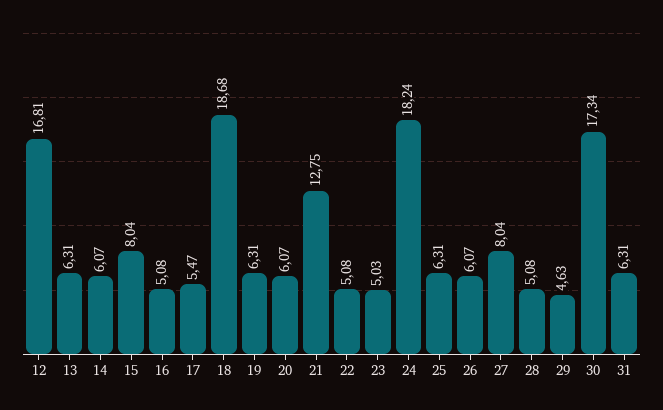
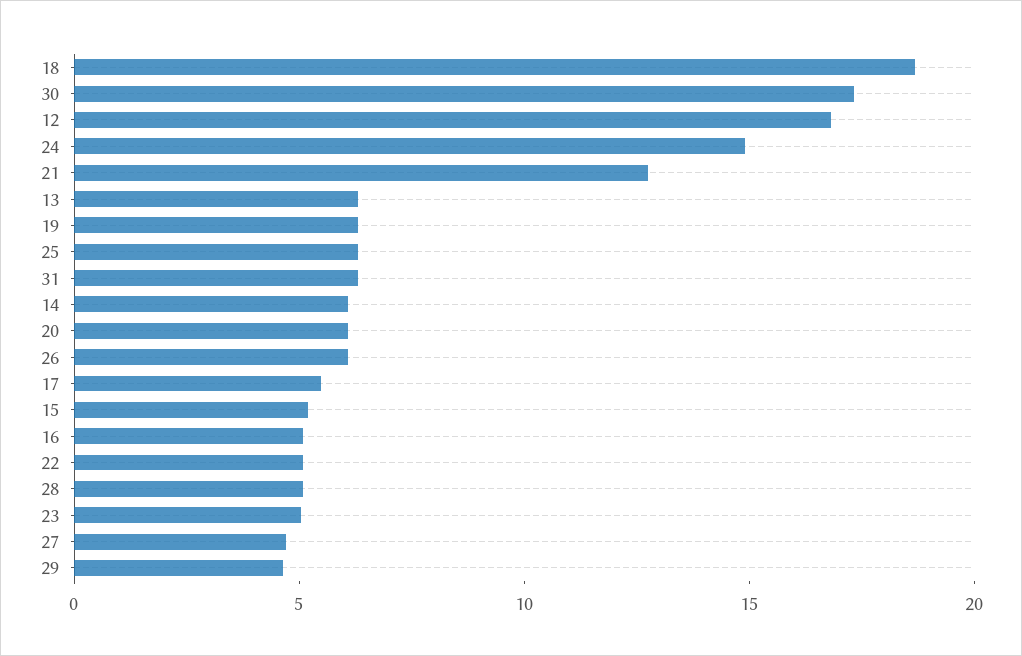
15: 8.04 -> 5
24: 18.24 -> 15
27: 8.04 -> 5

